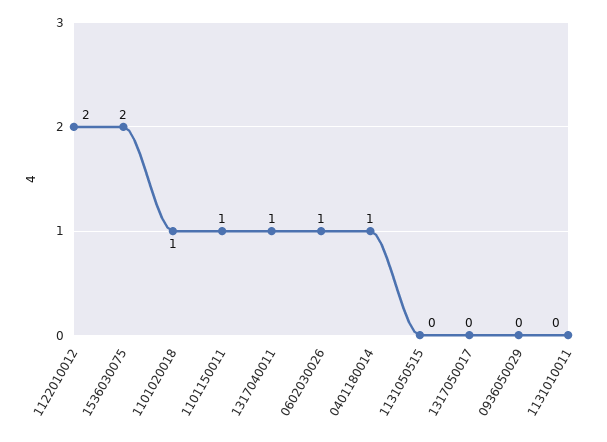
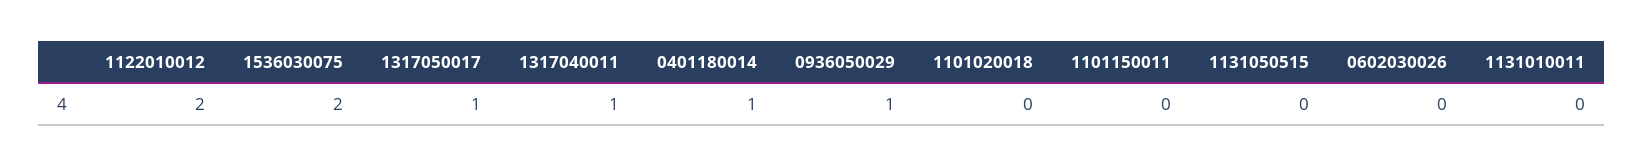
1101020018: 1 -> 0
1101150011: 1 -> 0
0602030026: 1 -> 0
1317050017: 0 -> 1
0936050029: 0 -> 1

